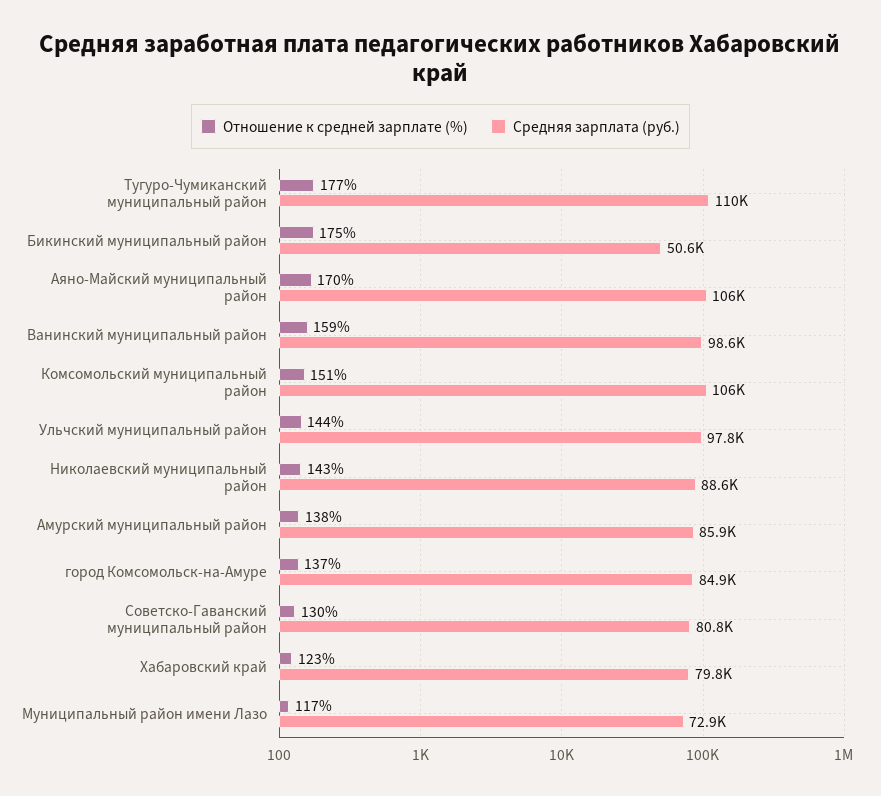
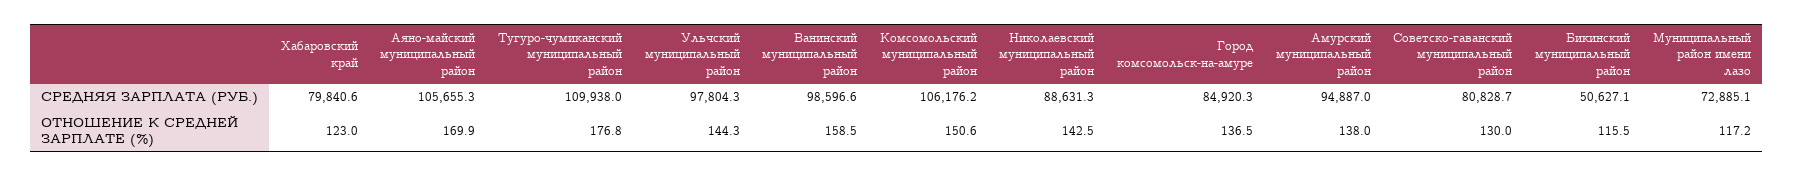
Отношение к средней зарплате (%), Бикинский муниципальный район: 175 -> 115.5
Средняя зарплата (руб.), Амурский муниципальный район: 85900 -> 94887

